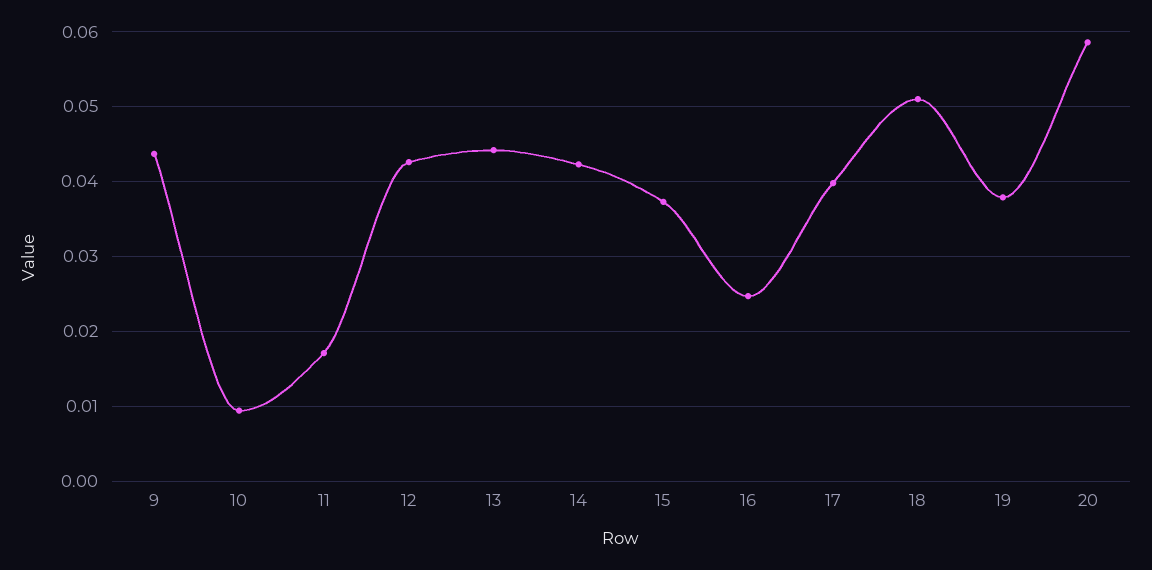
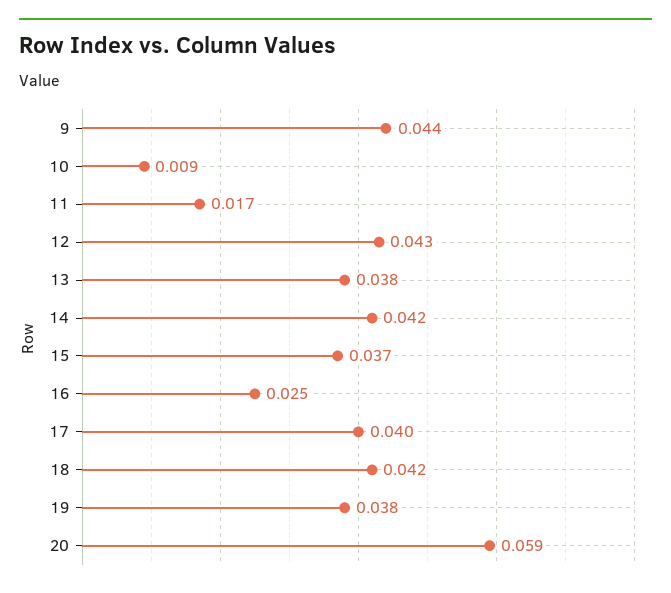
13: 0.044 -> 0.038
18: 0.051 -> 0.042

